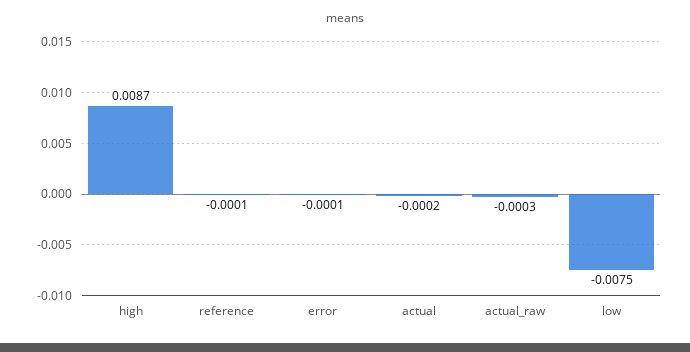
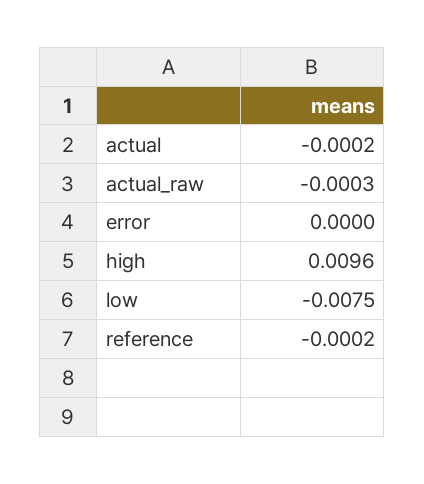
high: 0.0087 -> 0.0096
reference: -0.0001 -> -0.0002
error: -0.0001 -> 0

